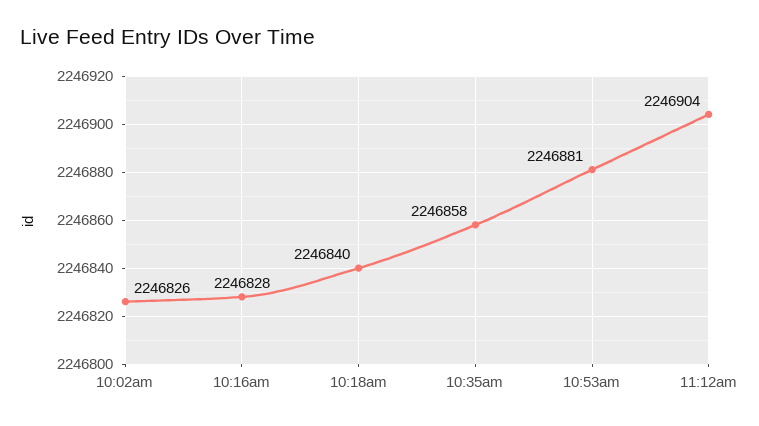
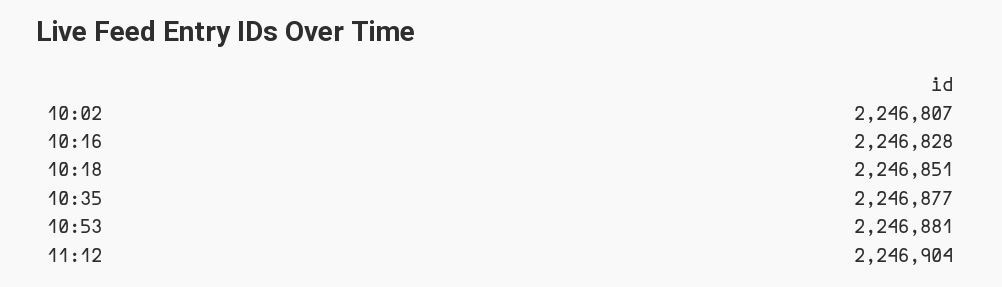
10:02am: 2246826 -> 2246807
10:18am: 2246840 -> 2246851
10:35am: 2246858 -> 2246877

